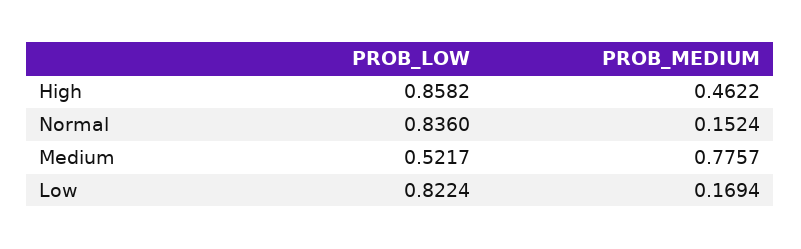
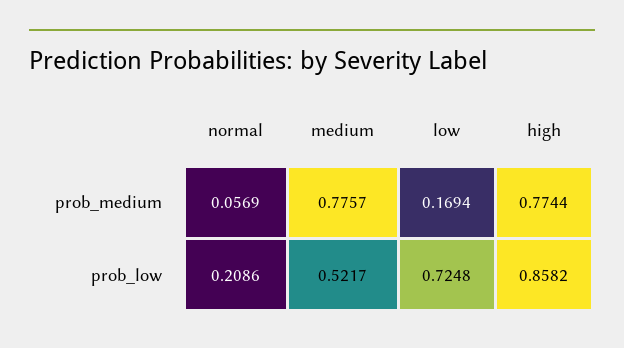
PROB_MEDIUM, High: 0.4622 -> 0.7744
PROB_LOW, Normal: 0.836 -> 0.2086
PROB_MEDIUM, Normal: 0.1524 -> 0.0569
PROB_LOW, Low: 0.8224 -> 0.7248

